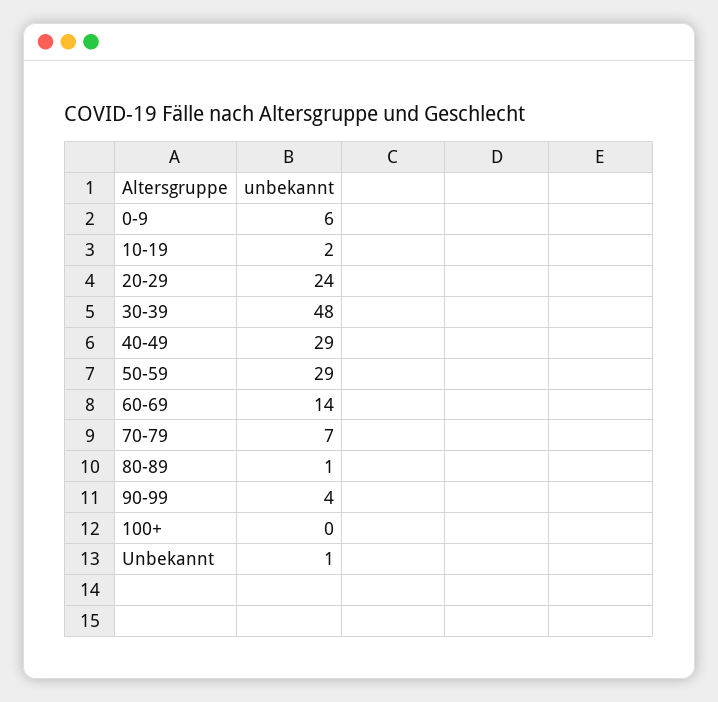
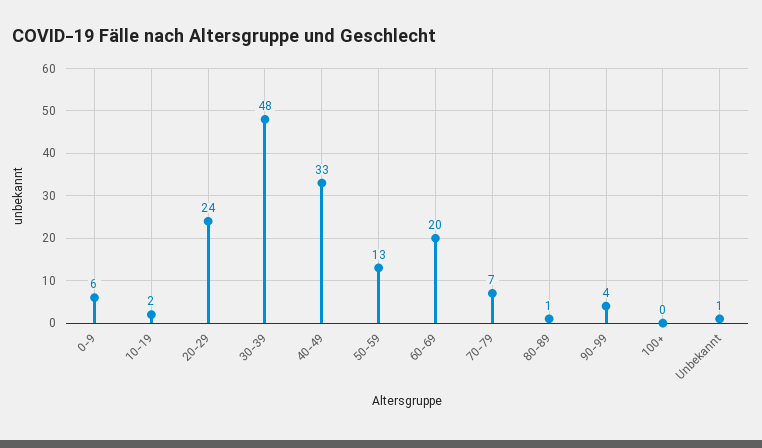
40-49: 29 -> 33
50-59: 29 -> 13
60-69: 14 -> 20

